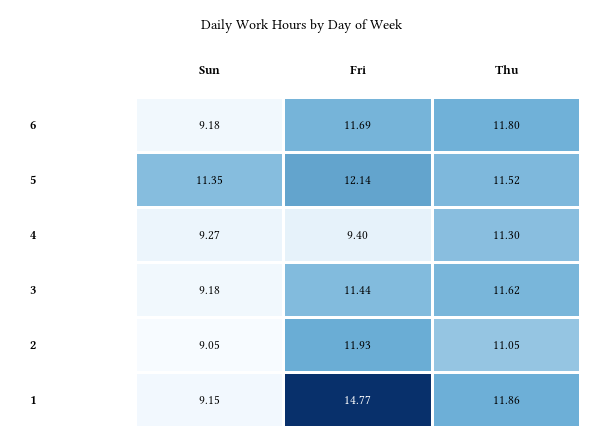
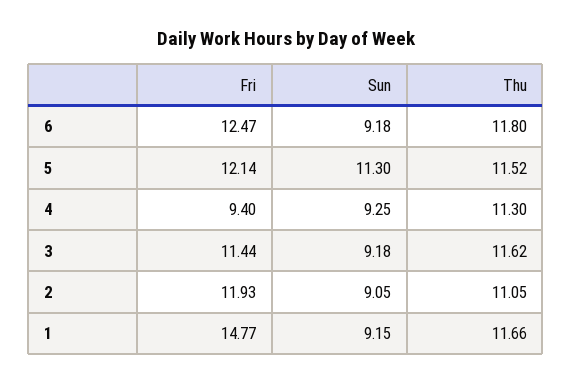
Fri, 6: 11.69 -> 12.47
Sun, 5: 11.35 -> 11.3
Sun, 4: 9.27 -> 9.25
Thu, 1: 11.86 -> 11.66

